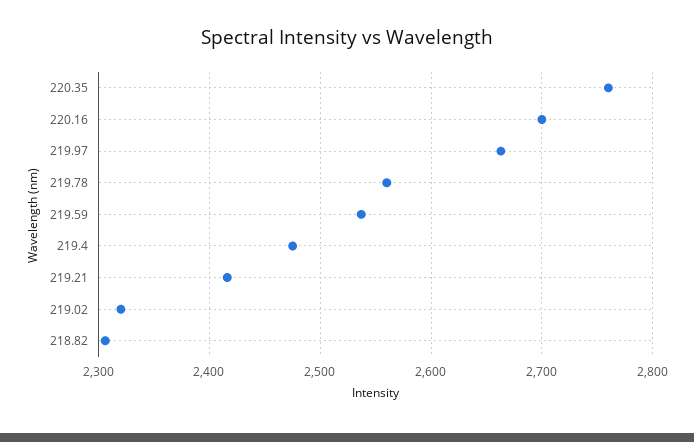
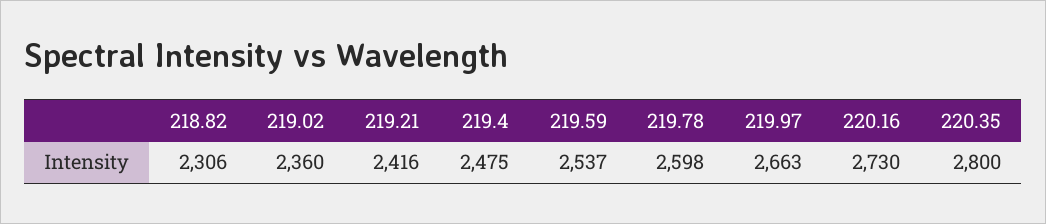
220.35: 2760 -> 2800
220.16: 2700 -> 2730
219.78: 2560 -> 2598
219.02: 2320 -> 2360

